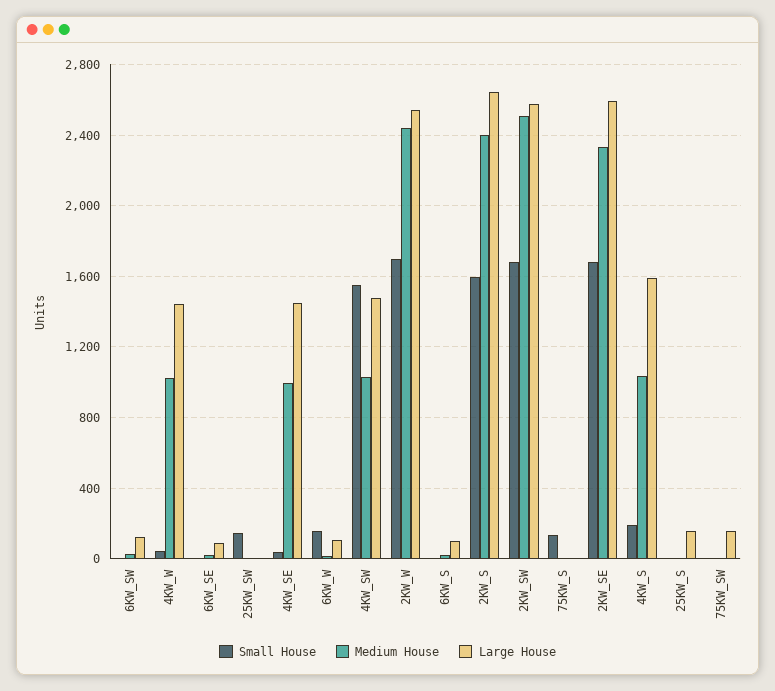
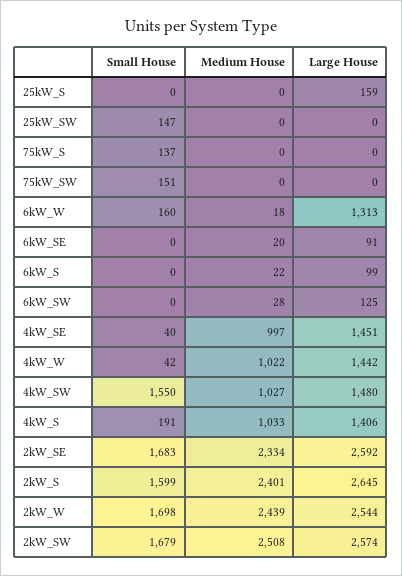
Large House, 6KW_W: 100 -> 1313
Large House, 4KW_S: 1600 -> 1406
Small House, 75KW_SW: 0 -> 151
Large House, 75KW_SW: 150 -> 0

